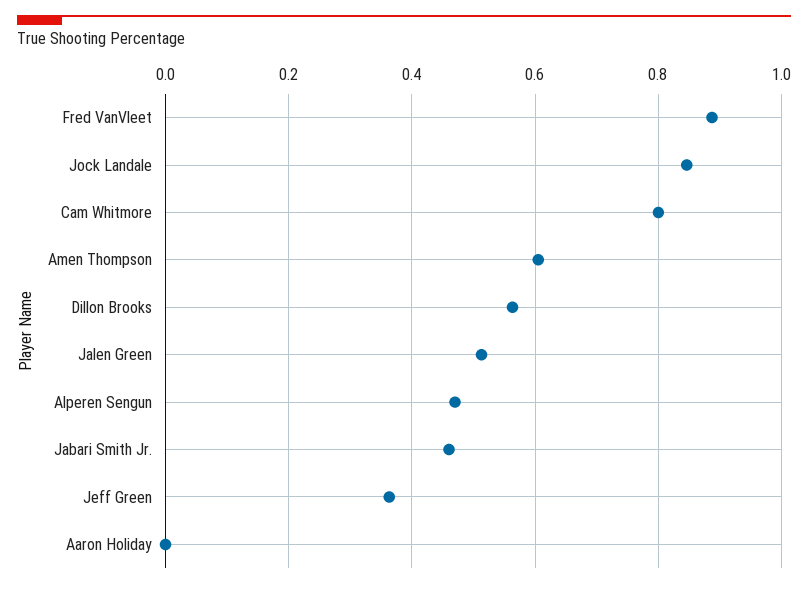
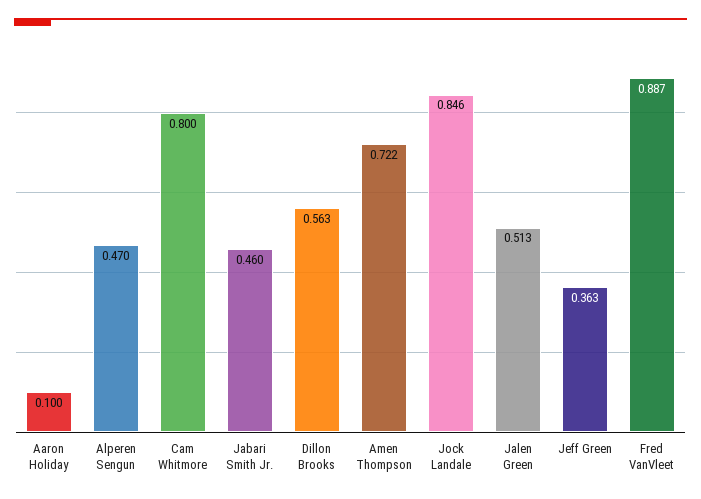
Amen Thompson: 0.6 -> 0.722
Aaron Holiday: 0 -> 0.1

